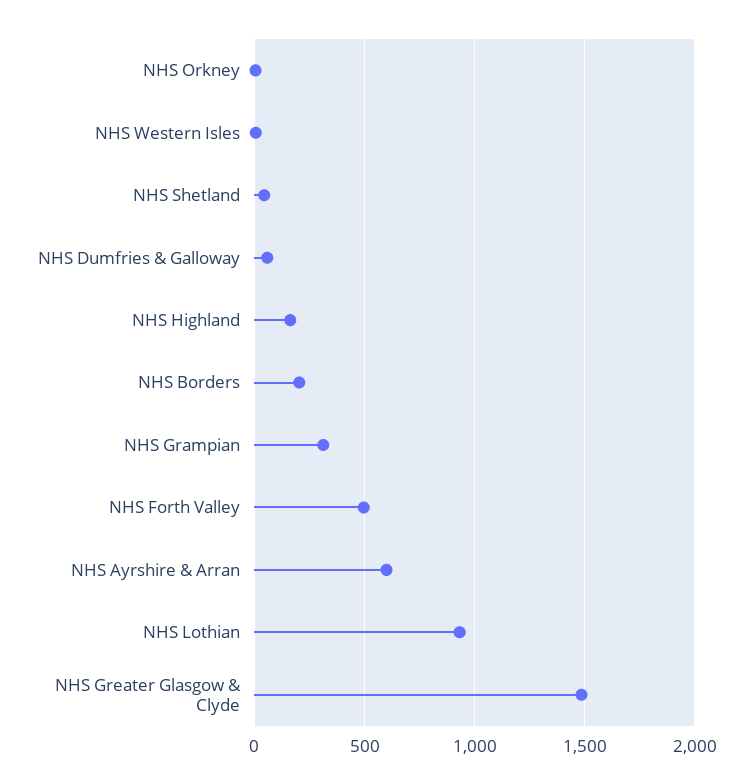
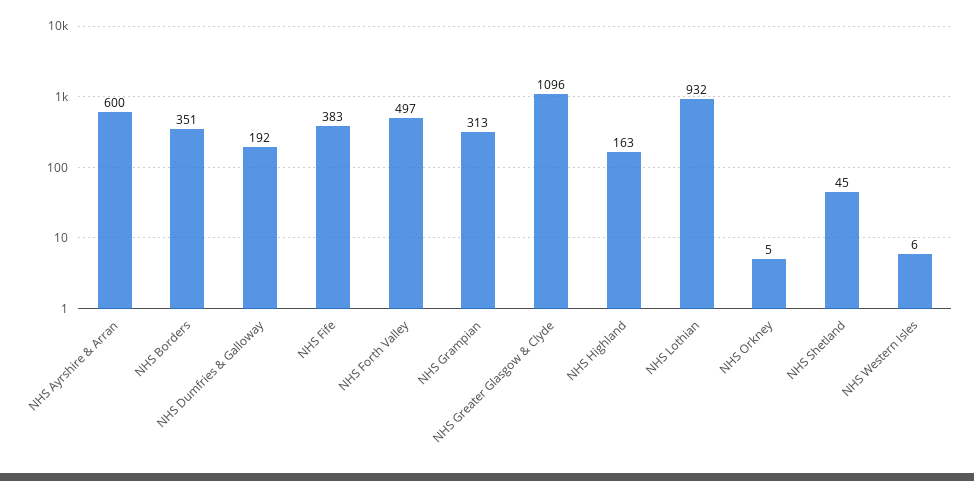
NHS Dumfries & Galloway: 50 -> 192
NHS Borders: 200 -> 351
NHS Greater Glasgow & Clyde: 1500 -> 1096
NHS Fife: none -> 383

